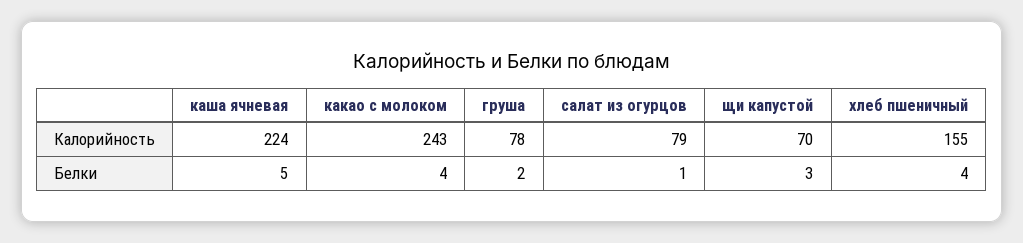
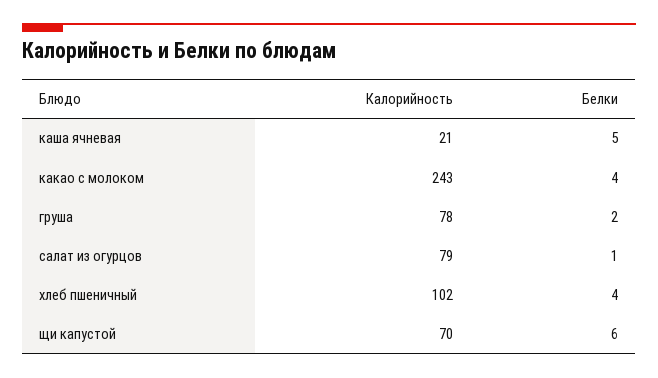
каша ячневая, Калорийность: 224 -> 21
хлеб пшеничный, Калорийность: 155 -> 102
щи капустой, Белки: 3 -> 6

